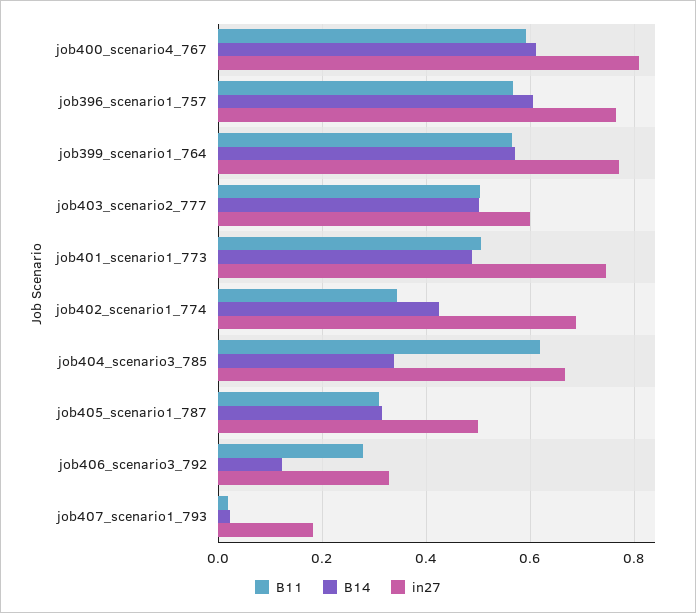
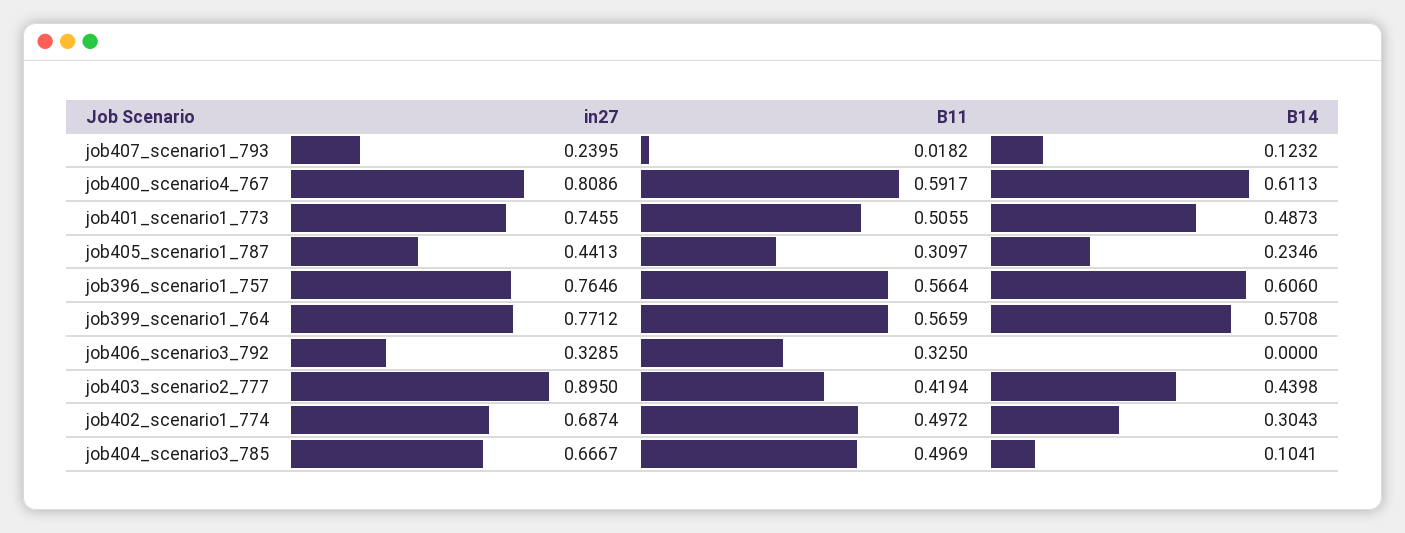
B11, job403_scenario2_777: 0.5 -> 0.4194
B14, job403_scenario2_777: 0.5 -> 0.4398
in27, job403_scenario2_777: 0.6 -> 0.895
B11, job402_scenario1_774: 0.34 -> 0.4972
B14, job402_scenario1_774: 0.42 -> 0.3043
B11, job404_scenario3_785: 0.62 -> 0.4969
B14, job404_scenario3_785: 0.34 -> 0.1041
B14, job405_scenario1_787: 0.32 -> 0.2346
in27, job405_scenario1_787: 0.5 -> 0.4413
B11, job406_scenario3_792: 0.28 -> 0.325
B14, job406_scenario3_792: 0.12 -> 0
B14, job407_scenario1_793: 0.02 -> 0.1232
in27, job407_scenario1_793: 0.18 -> 0.2395

